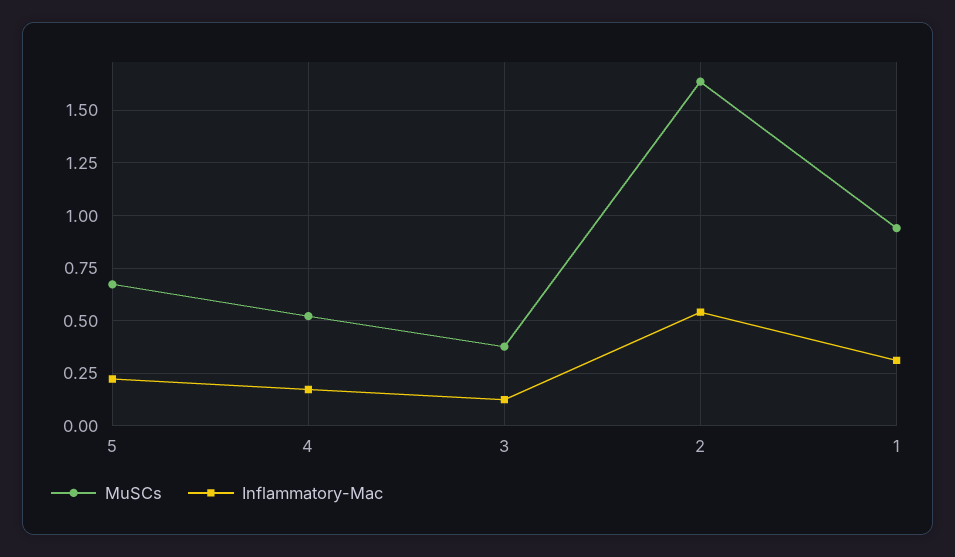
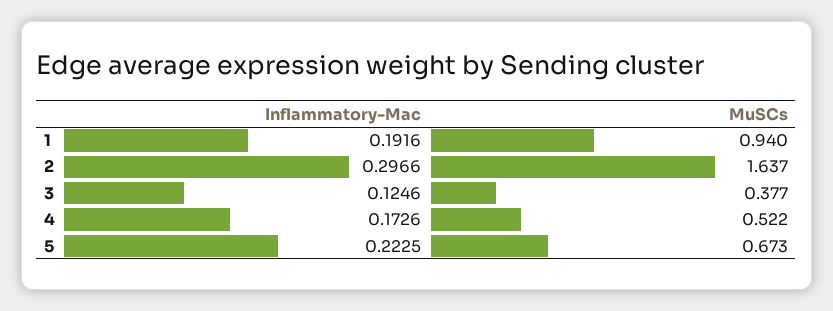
Inflammatory-Mac, 2: 0.55 -> 0.2966
Inflammatory-Mac, 1: 0.3 -> 0.1916

